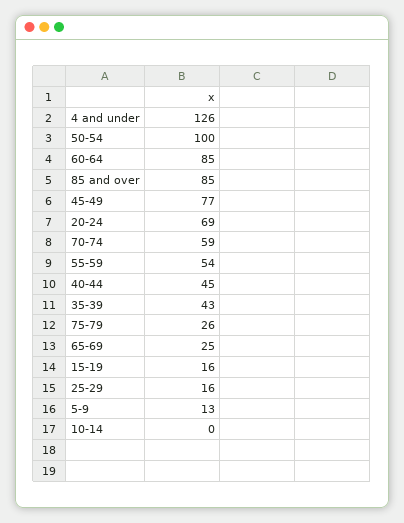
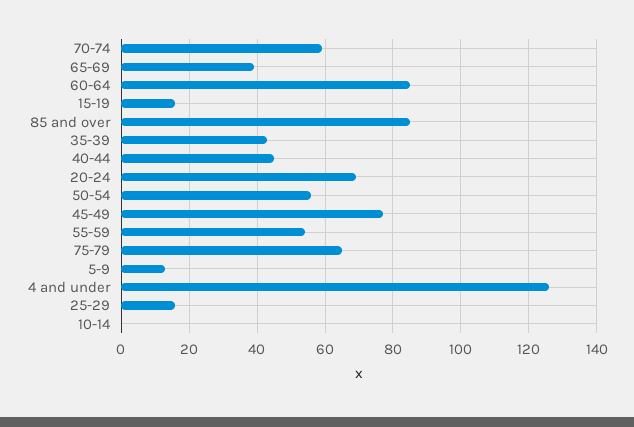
50-54: 100 -> 55
75-79: 26 -> 65
65-69: 25 -> 40

